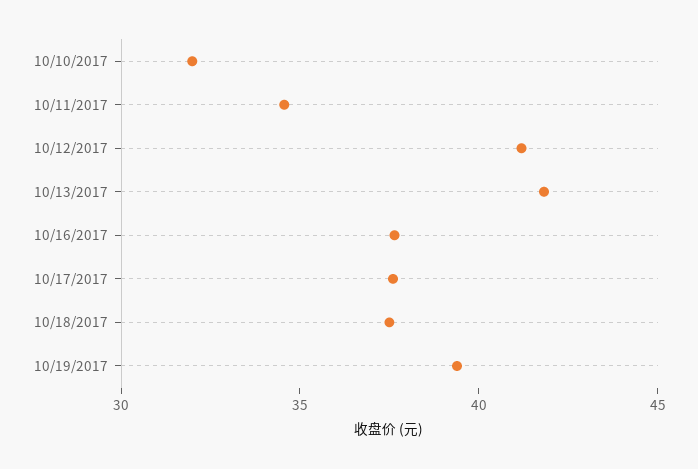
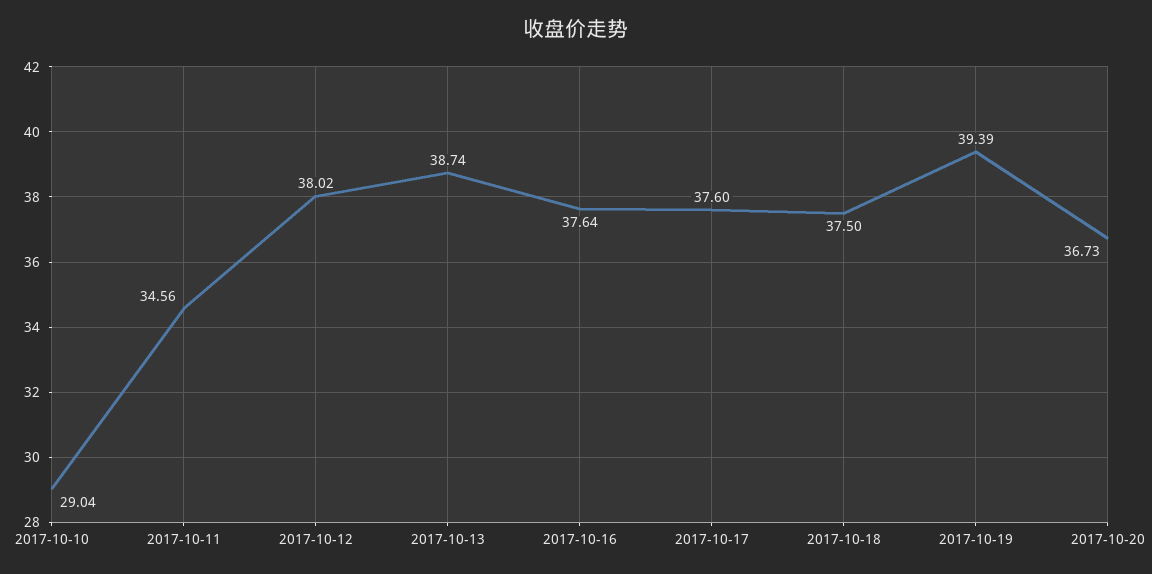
10/10/2017: 32 -> 29.04
10/12/2017: 41 -> 38.02
10/13/2017: 42 -> 38.74
2017-10-20: none -> 36.73

